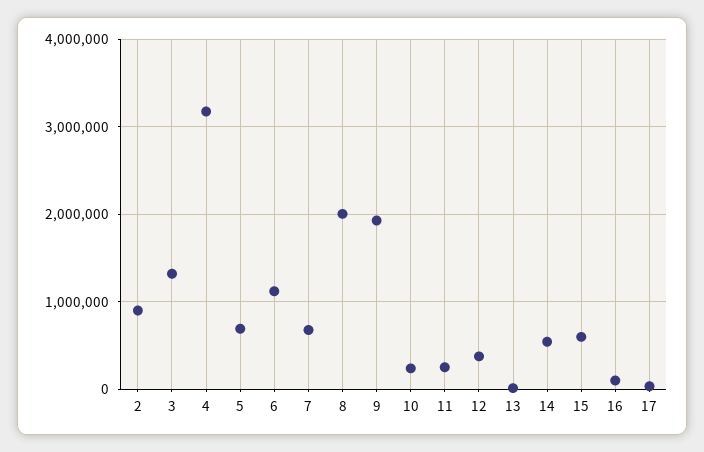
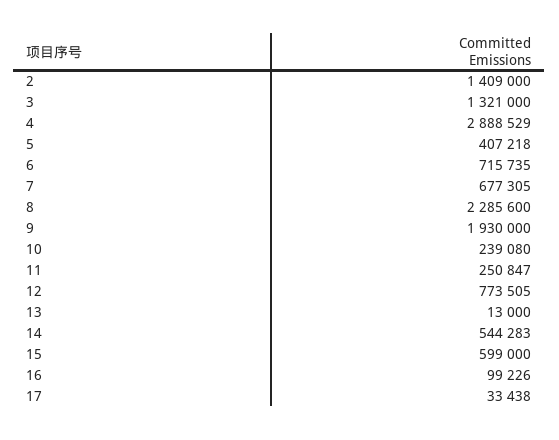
2: 900000 -> 1409000
4: 3200000 -> 2888529
5: 700000 -> 407218
6: 1100000 -> 715735
8: 2000000 -> 2285600
12: 400000 -> 773505

